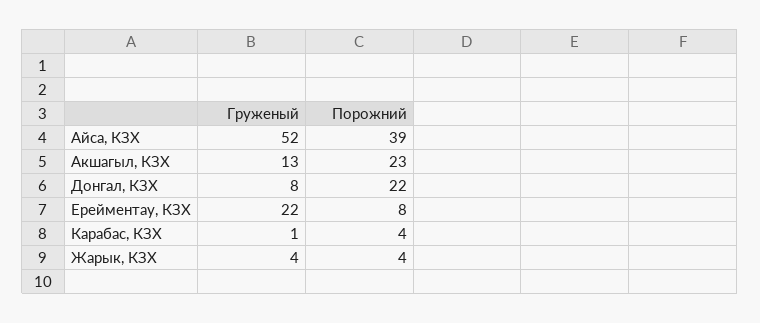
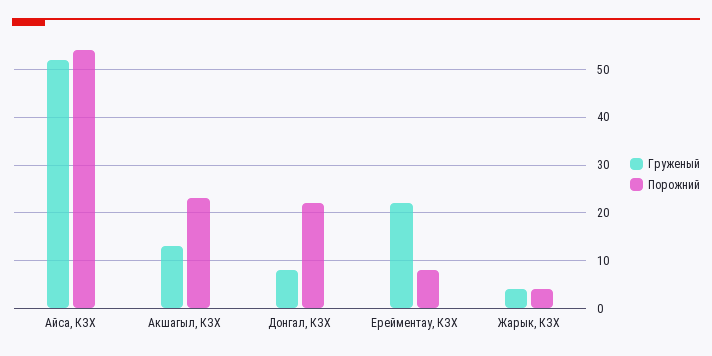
Порожний, Айса, КЗХ: 39 -> 55
Груженый, Карабас, КЗХ: 1 -> none
Порожний, Карабас, КЗХ: 4 -> none

